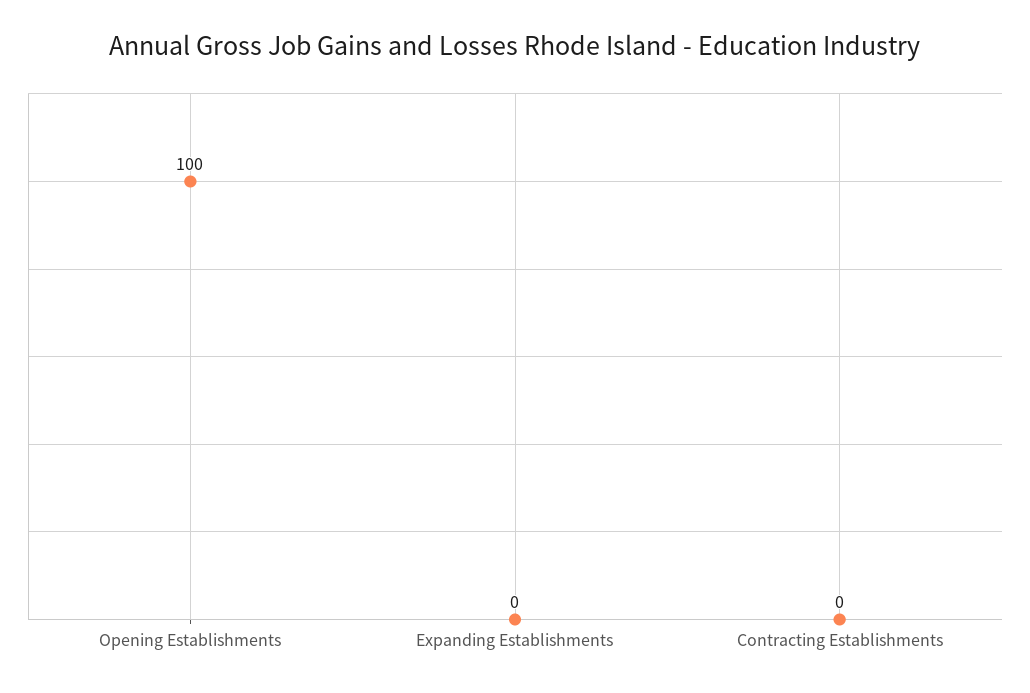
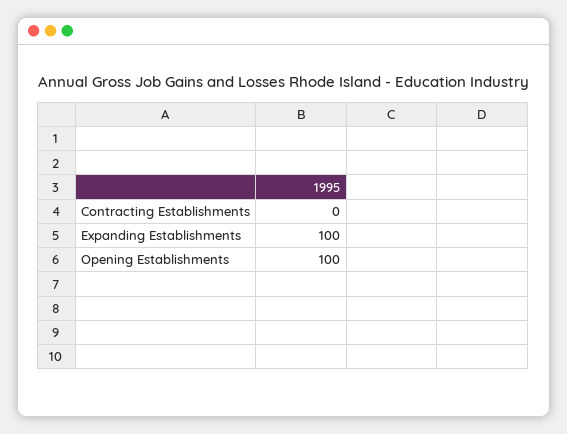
Expanding Establishments: 0 -> 100

